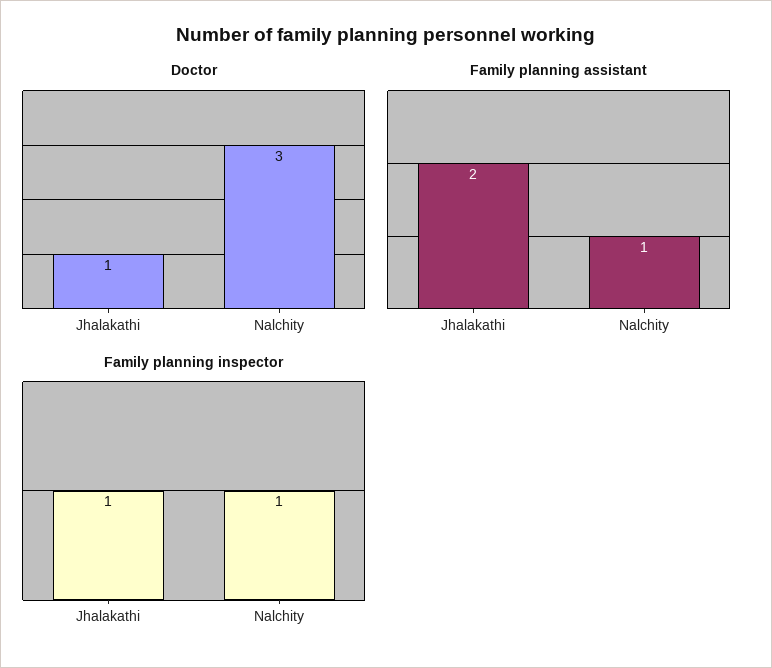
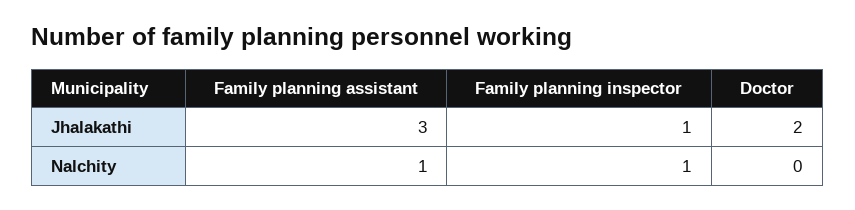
Doctor, Jhalakathi: 1 -> 2
Doctor, Nalchity: 3 -> 0
Family planning assistant, Jhalakathi: 2 -> 3

